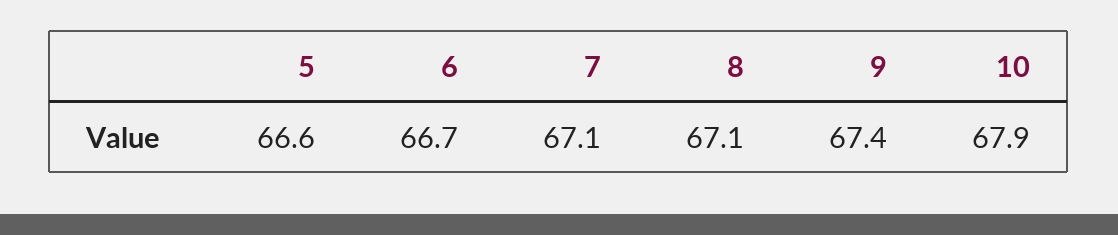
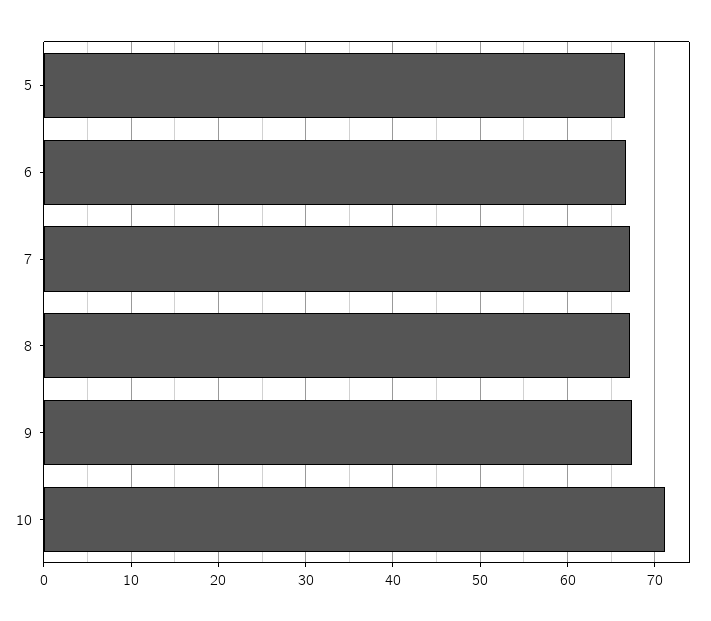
10: 67.9 -> 71

